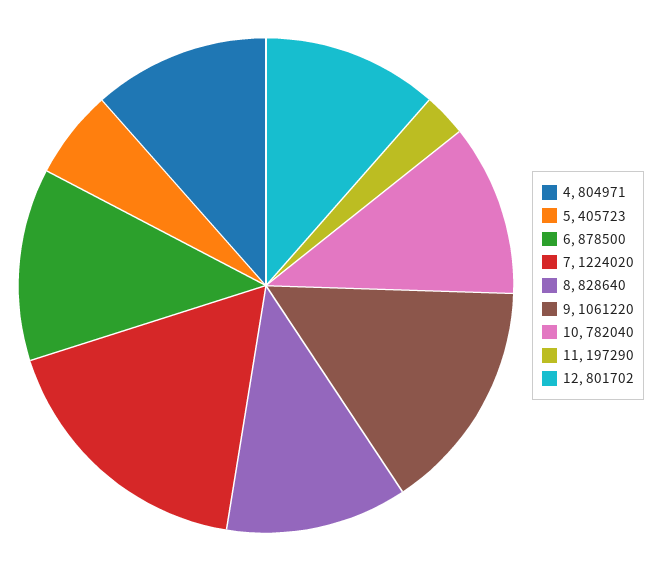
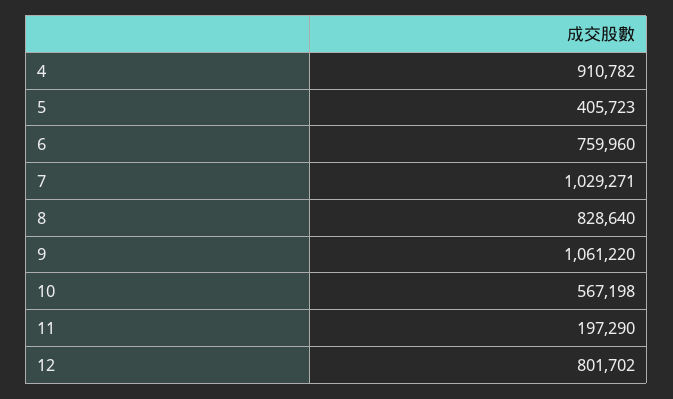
4: 804971 -> 910782
6: 878500 -> 759960
7: 1224020 -> 1029271
10: 782040 -> 567198

